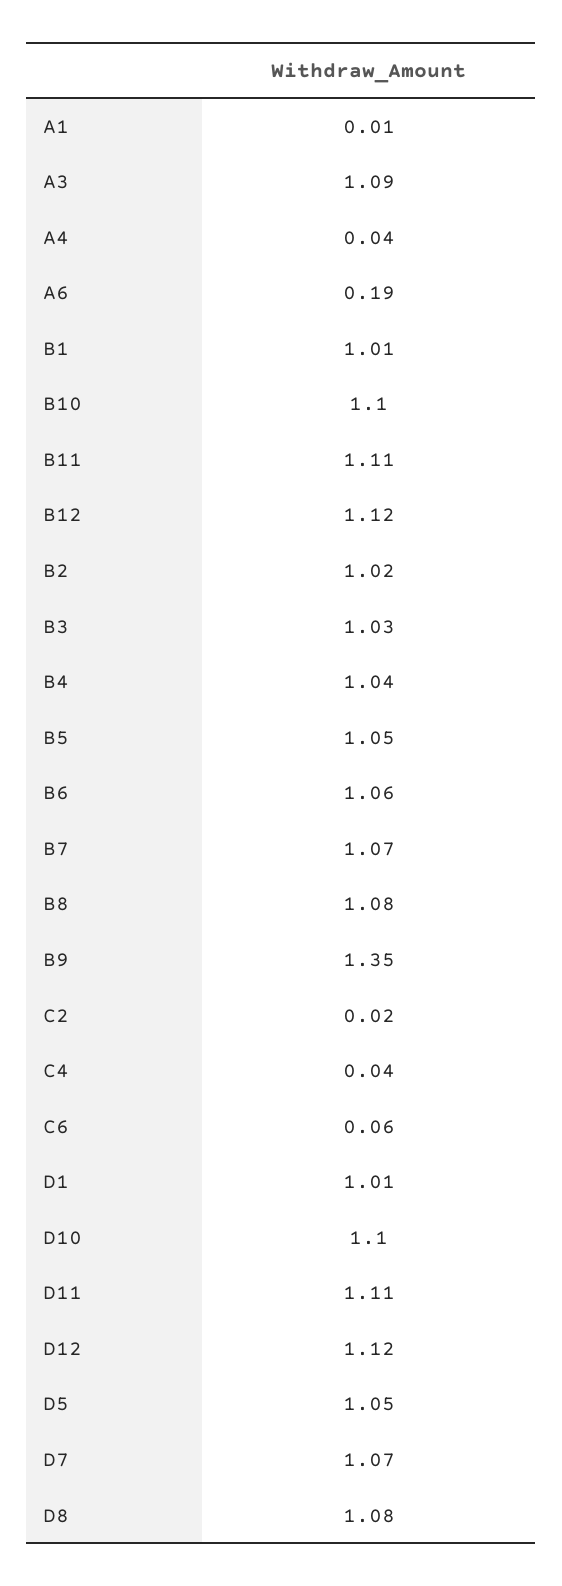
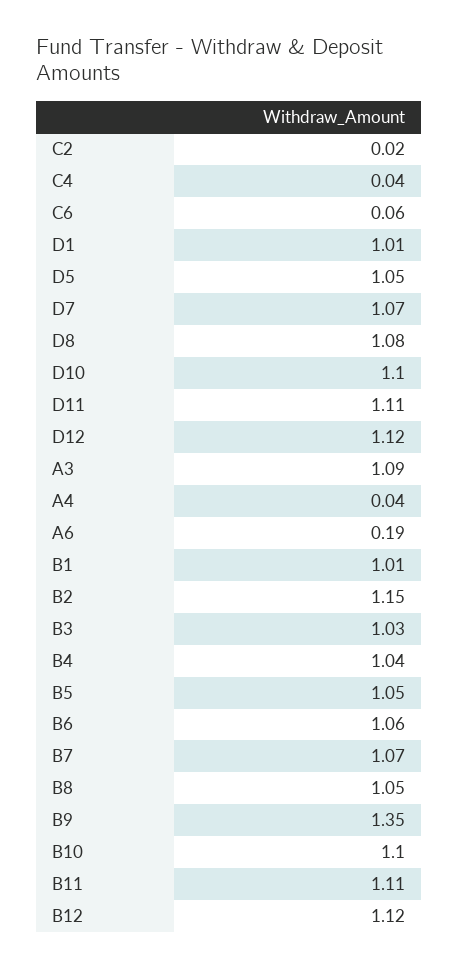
A1: 0.01 -> none
B2: 1.02 -> 1.15
B8: 1.08 -> 1.05

